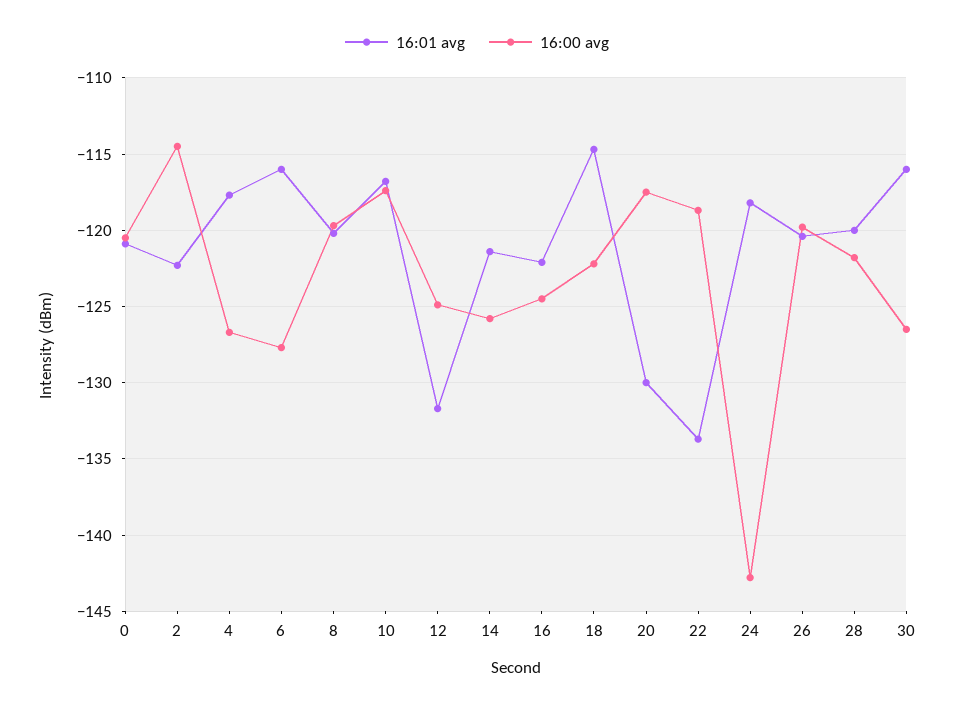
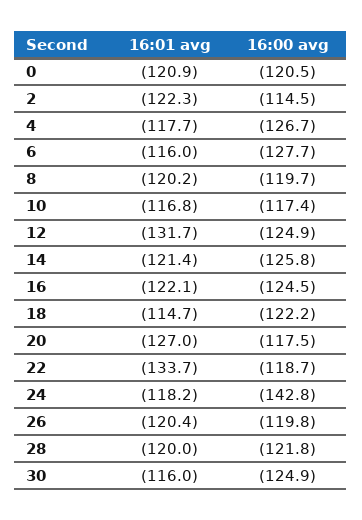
16:01 avg, 20: -130 -> -127
16:00 avg, 30: -126.5 -> -124.9

